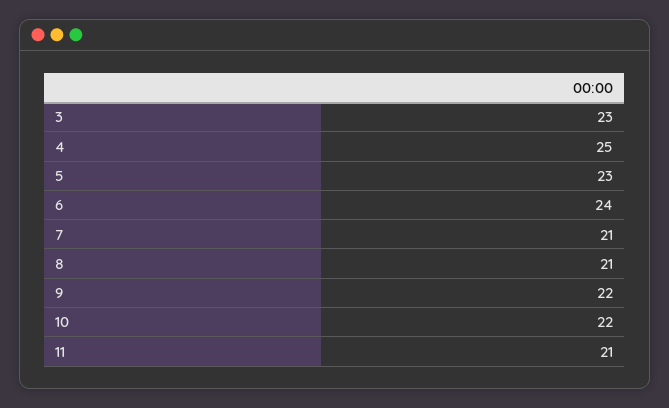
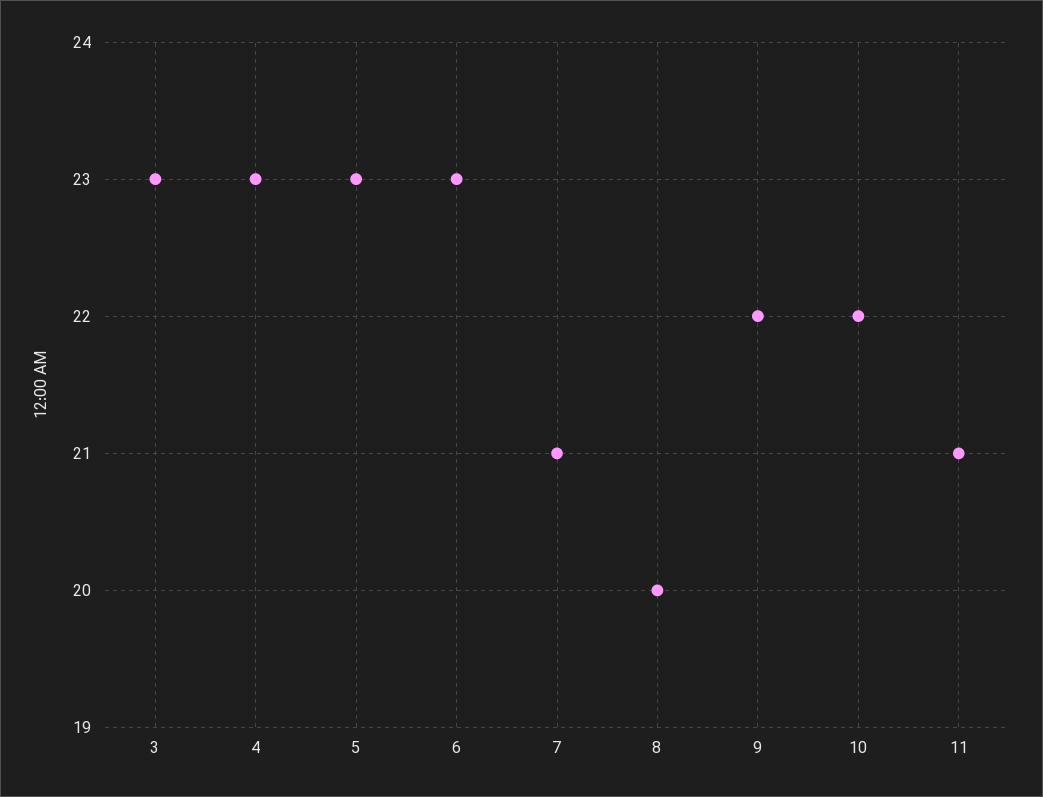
4: 25 -> 23
6: 24 -> 23
8: 21 -> 20

